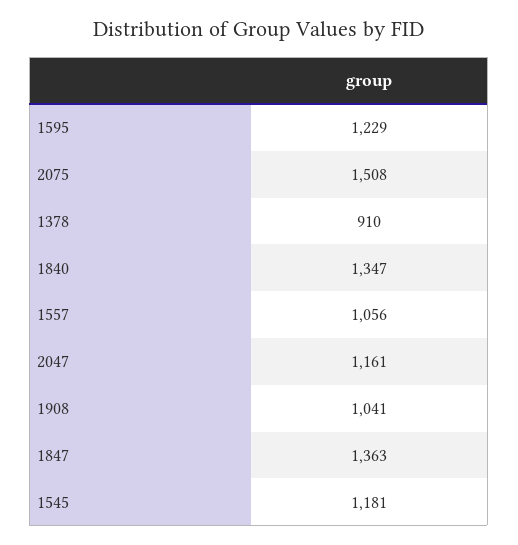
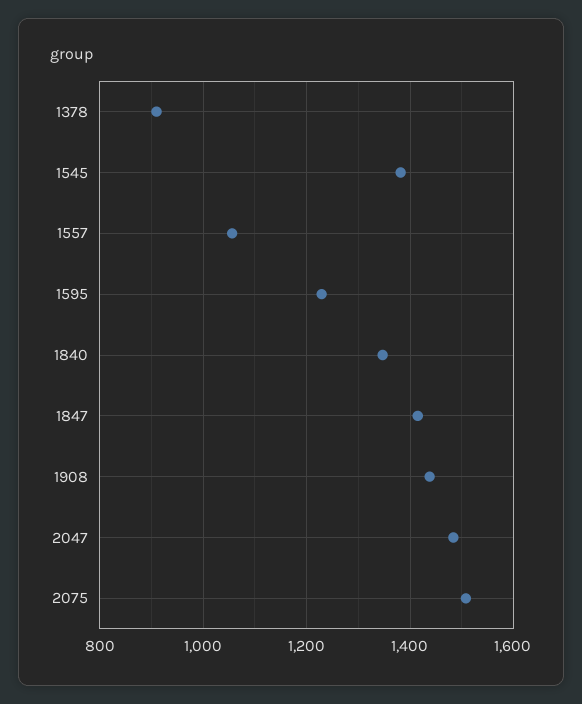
2047: 1161 -> 1480
1908: 1041 -> 1440
1847: 1363 -> 1420
1545: 1181 -> 1380

